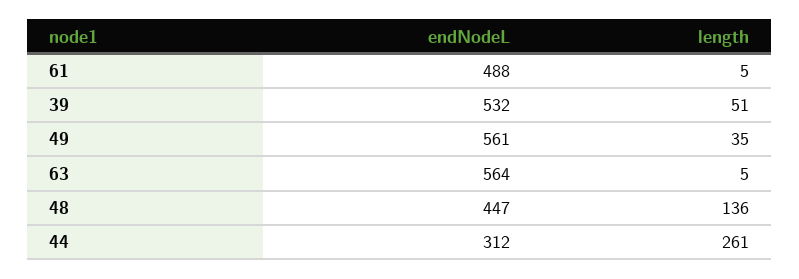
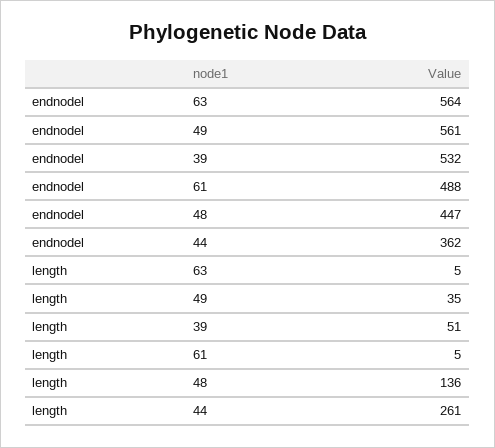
endNodeL, 44: 312 -> 362

